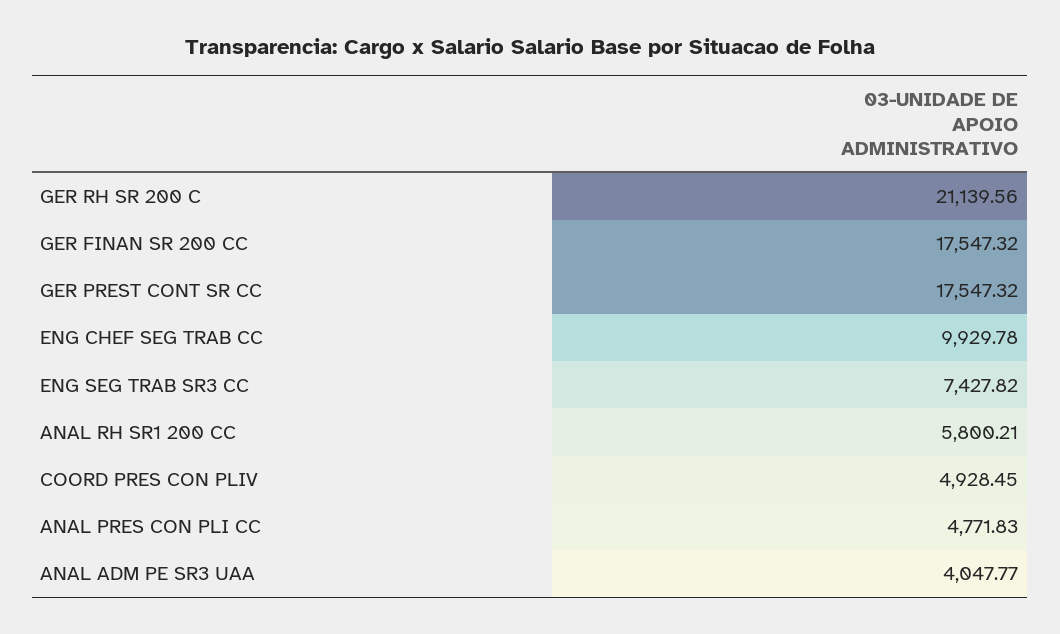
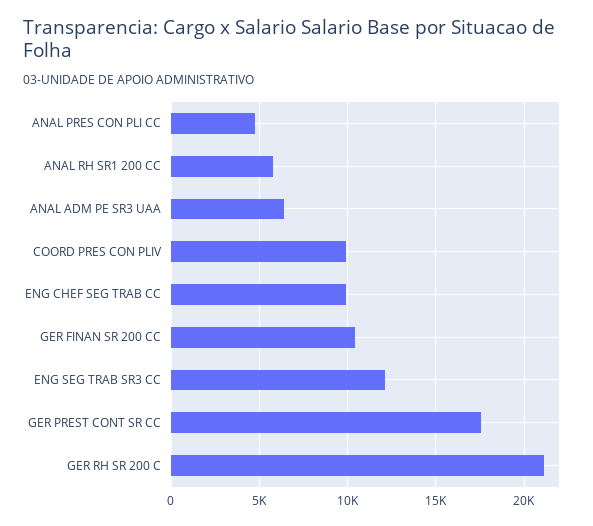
GER FINAN SR 200 CC: 17547.32 -> 10500
ENG SEG TRAB SR3 CC: 7427.82 -> 12000
COORD PRES CON PLIV: 4928.45 -> 10000
ANAL ADM PE SR3 UAA: 4047.77 -> 6500

